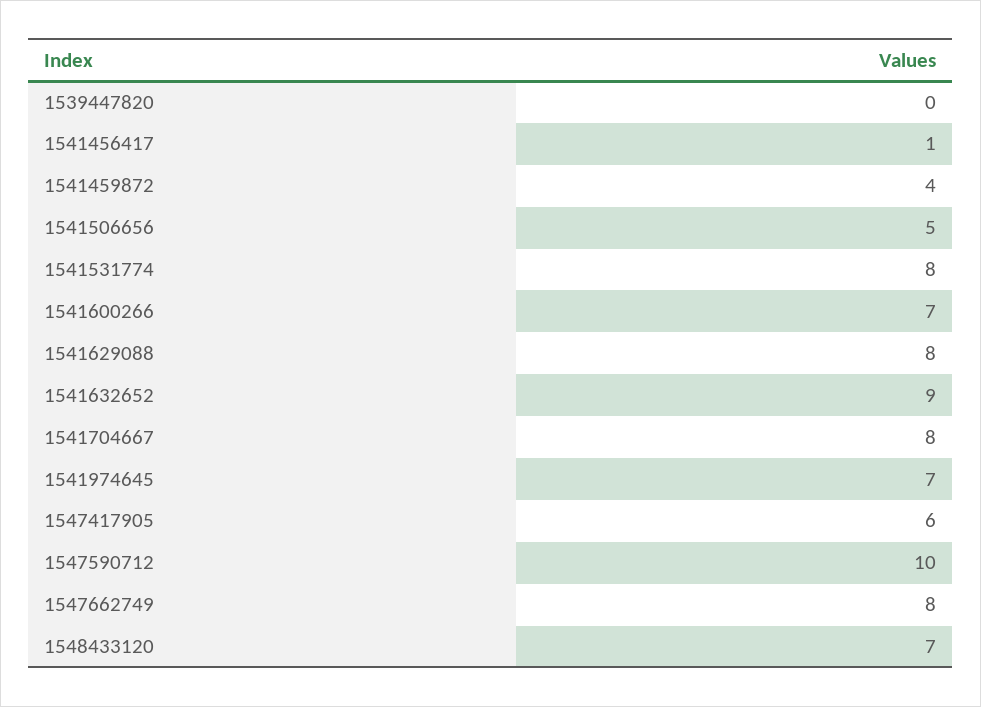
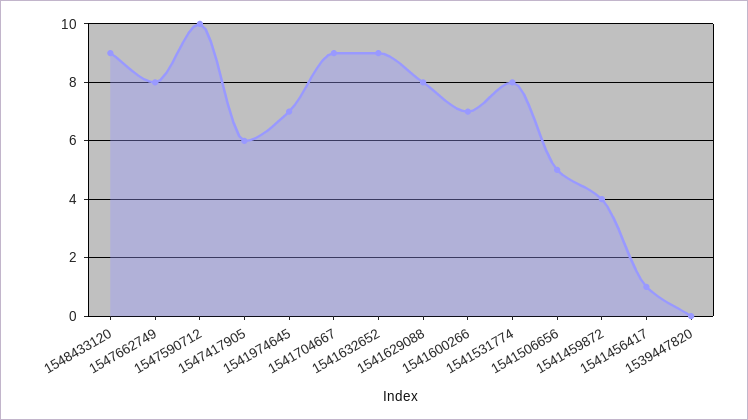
1541704667: 8 -> 9
1548433120: 7 -> 9

